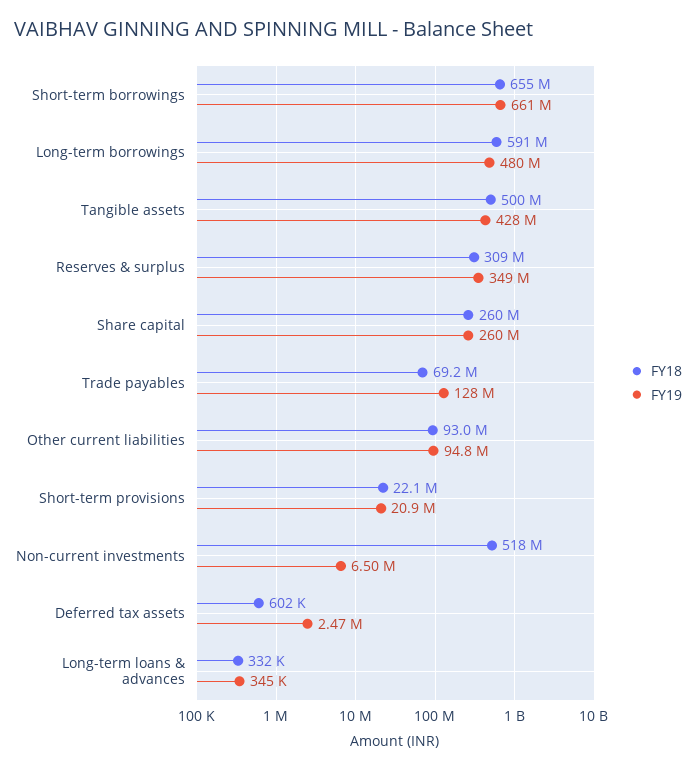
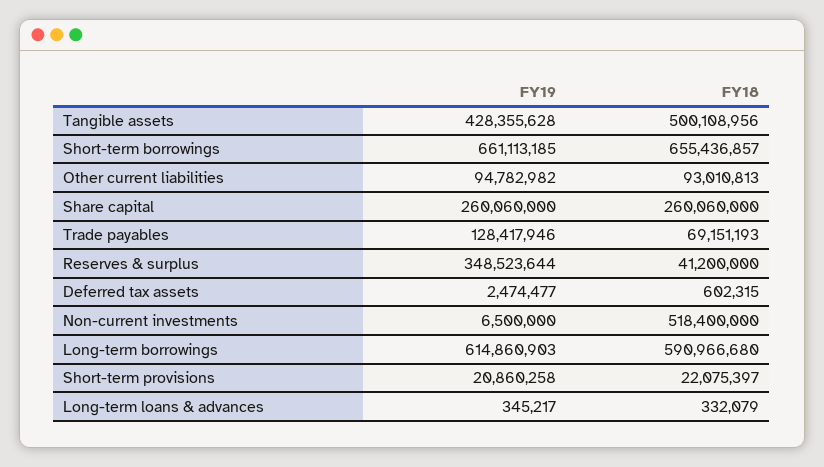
FY19, Long-term borrowings: 480000000 -> 614860903
FY18, Reserves & surplus: 309000000 -> 41200000

